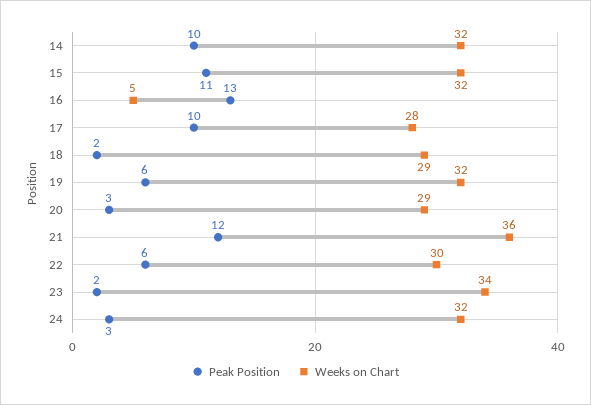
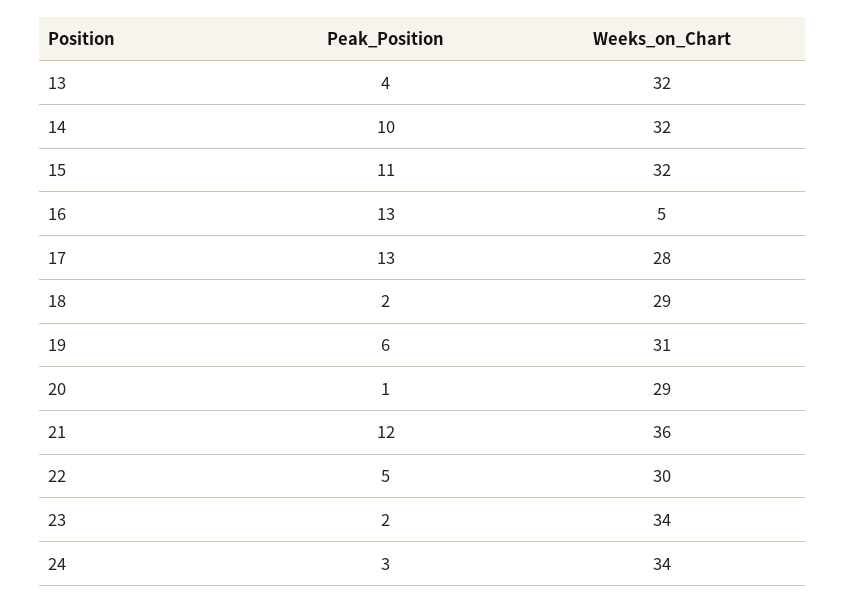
Peak Position, 17: 10 -> 13
Weeks on Chart, 19: 32 -> 31
Peak Position, 20: 3 -> 1
Peak Position, 22: 6 -> 5
Weeks on Chart, 24: 32 -> 34
Peak Position, 13: none -> 4
Weeks on Chart, 13: none -> 32

